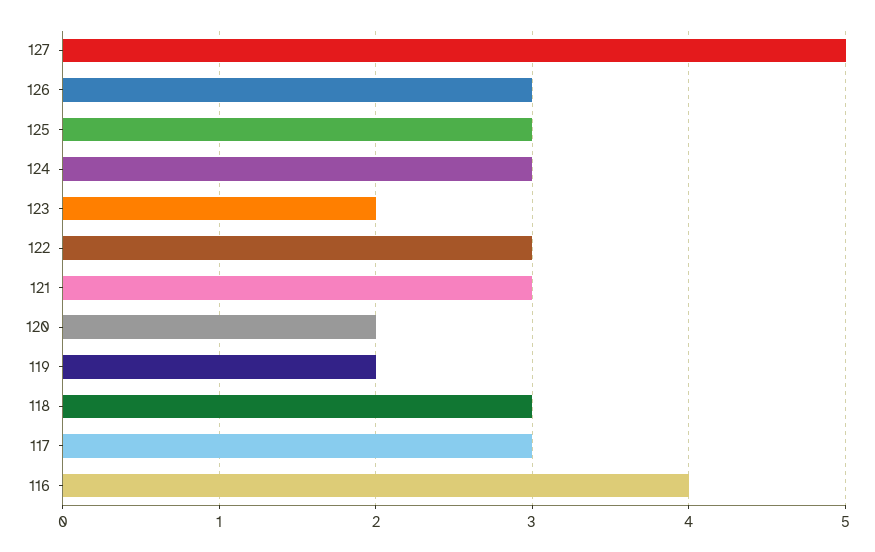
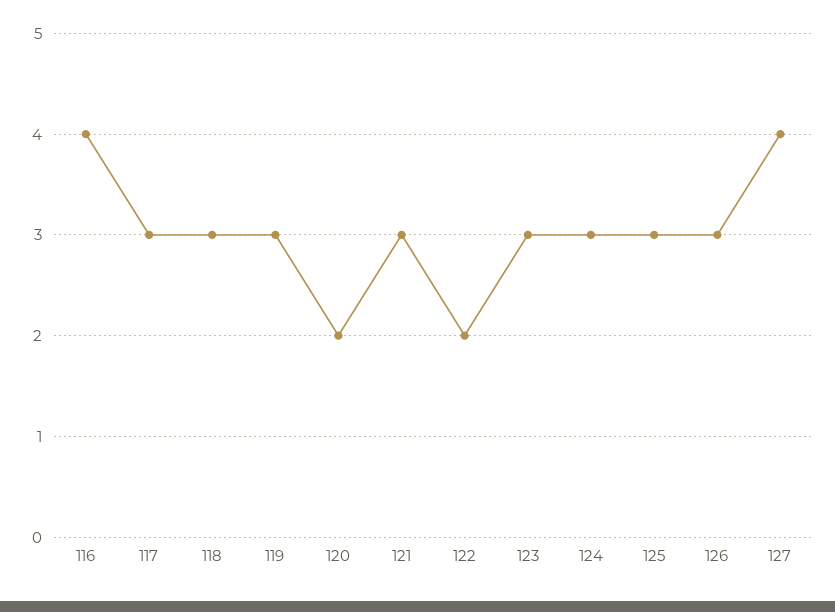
127: 5 -> 4
123: 2 -> 3
122: 3 -> 2
119: 2 -> 3

